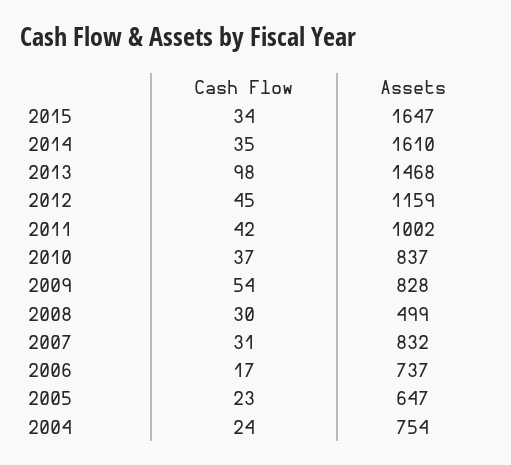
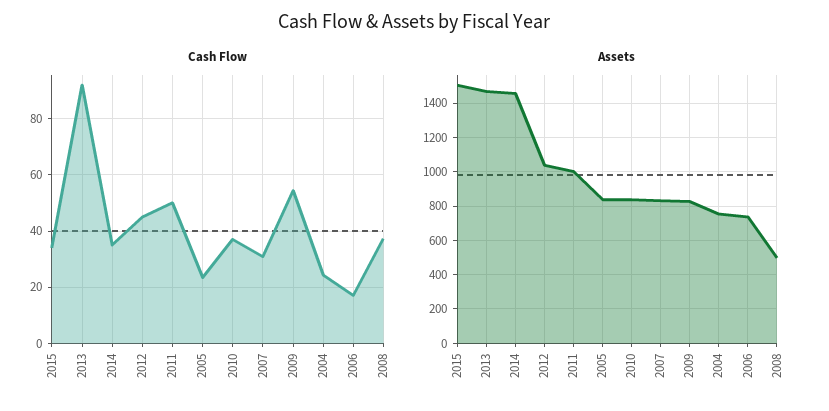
Assets, 2015: 1647 -> 1500
Assets, 2014: 1610 -> 1450
Cash Flow, 2013: 98 -> 92.5
Assets, 2012: 1159 -> 1050
Cash Flow, 2011: 42 -> 50
Cash Flow, 2008: 30 -> 37.5
Assets, 2005: 647 -> 850

